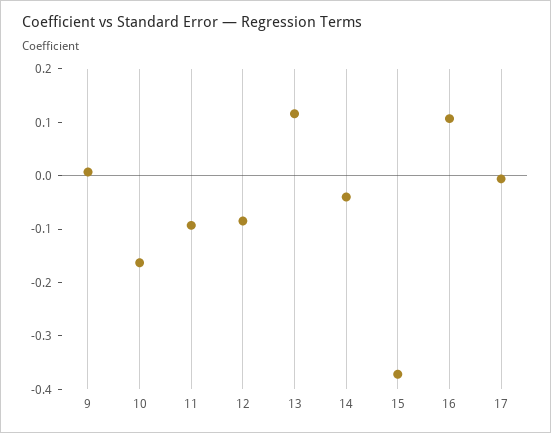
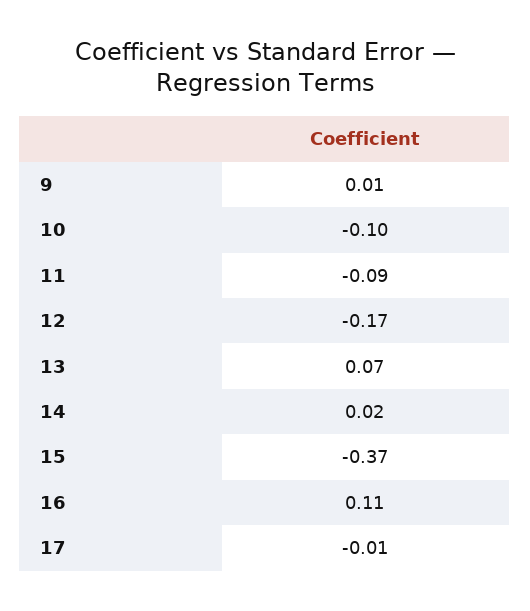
10: -0.16 -> -0.1
12: -0.08 -> -0.17
13: 0.12 -> 0.07
14: -0.04 -> 0.02

